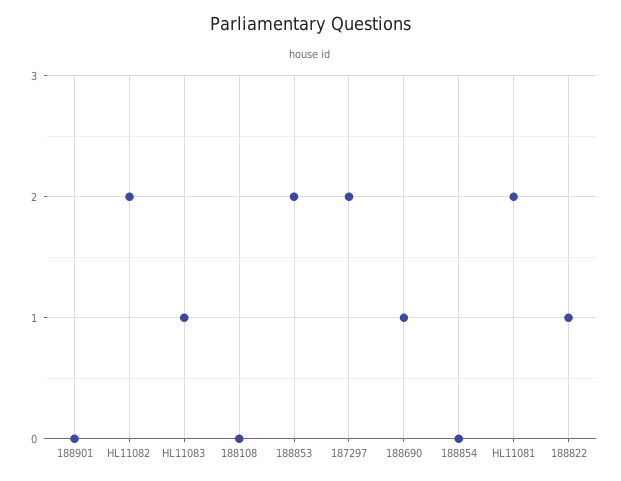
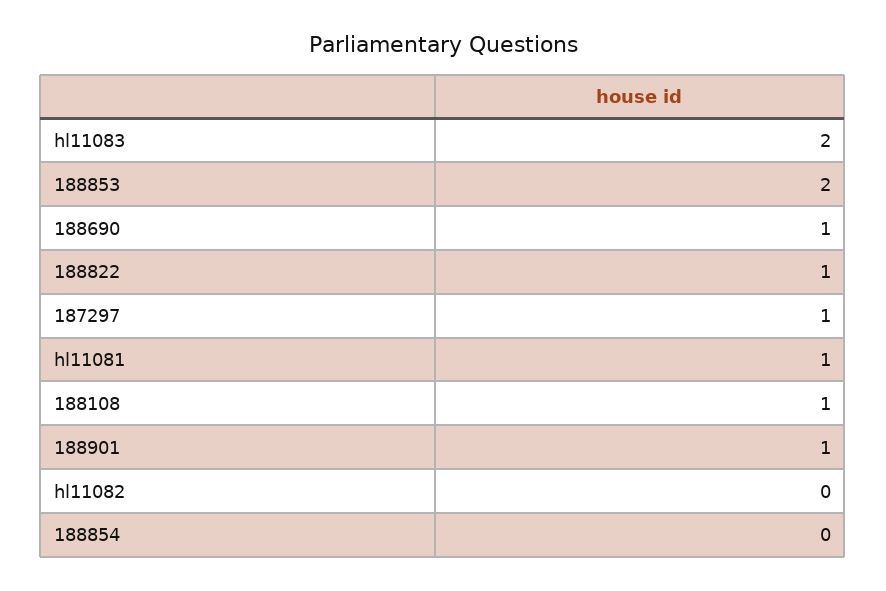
188901: 0 -> 1
HL11082: 2 -> 0
HL11083: 1 -> 2
188108: 0 -> 1
187297: 2 -> 1
HL11081: 2 -> 1

